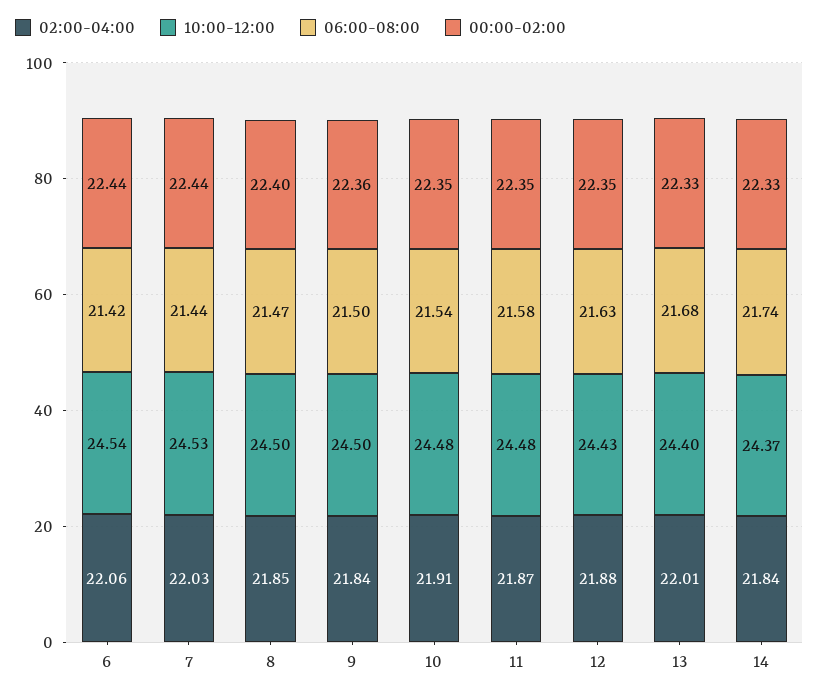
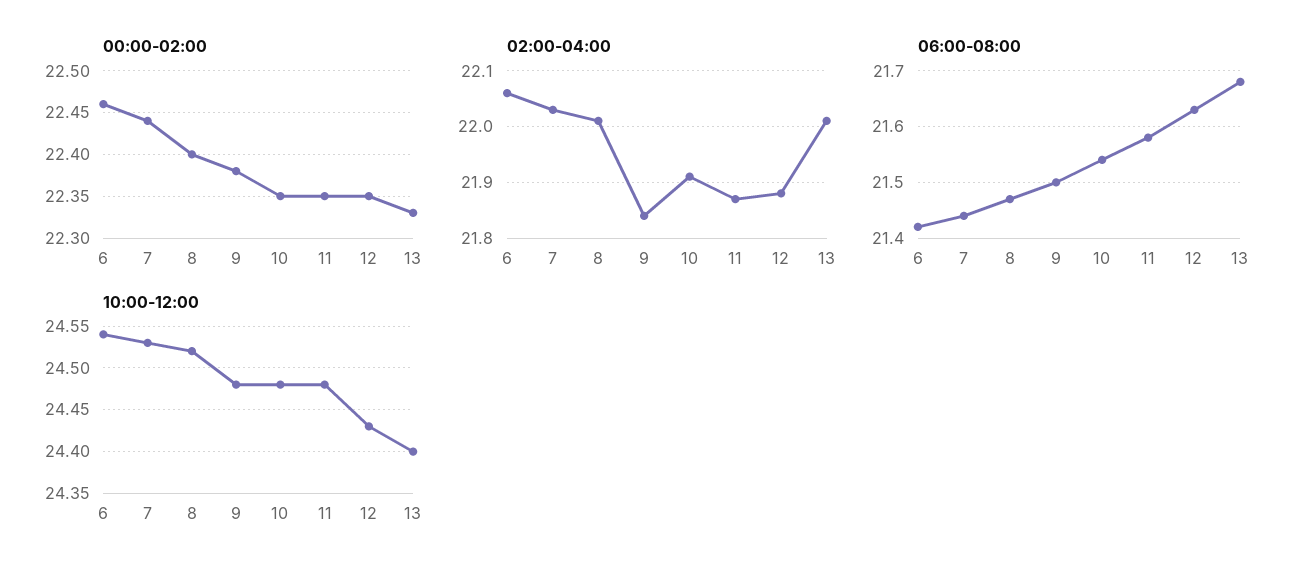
00:00-02:00, 6: 22.44 -> 22.46
02:00-04:00, 8: 21.85 -> 22
10:00-12:00, 8: 24.5 -> 24.52
10:00-12:00, 9: 24.5 -> 24.48
00:00-02:00, 9: 22.36 -> 22.38
02:00-04:00, 14: 21.84 -> none
10:00-12:00, 14: 24.37 -> none
06:00-08:00, 14: 21.74 -> none
00:00-02:00, 14: 22.33 -> none

